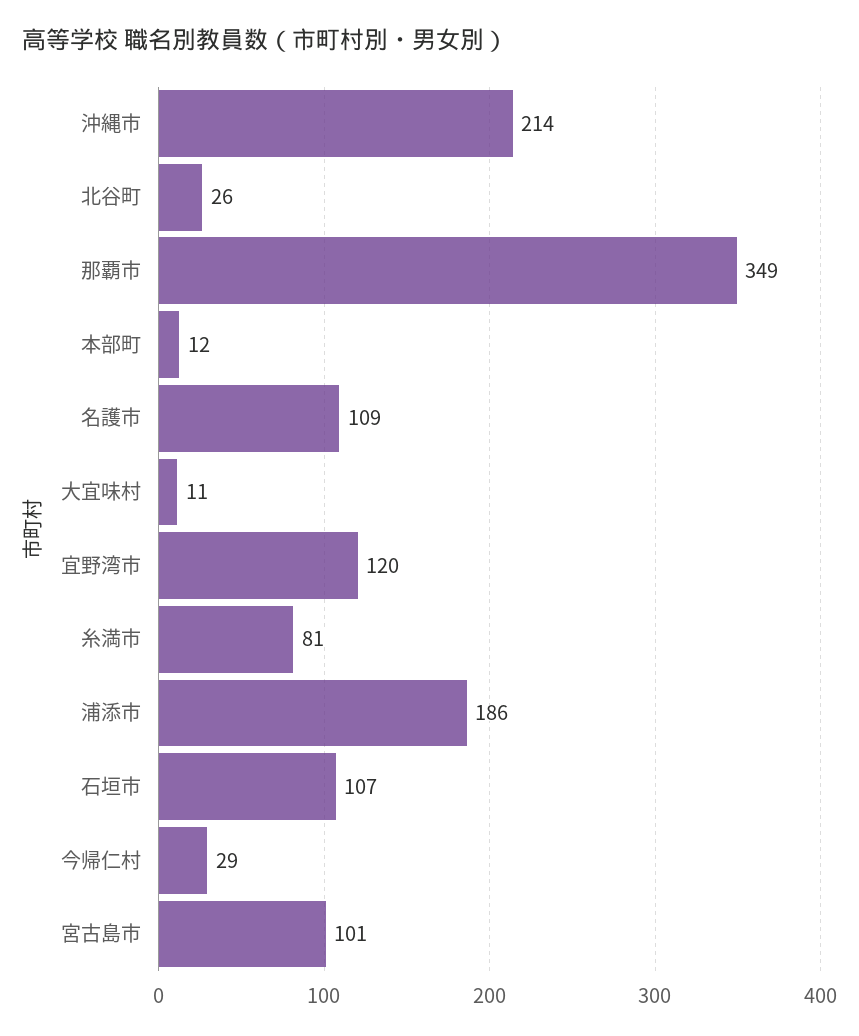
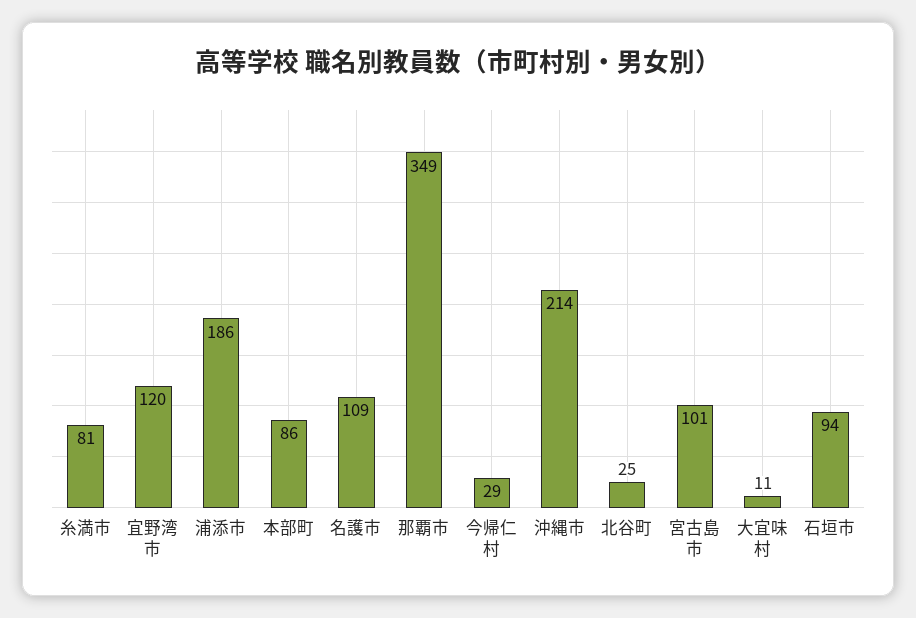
北谷町: 26 -> 25
本部町: 12 -> 86
石垣市: 107 -> 94

